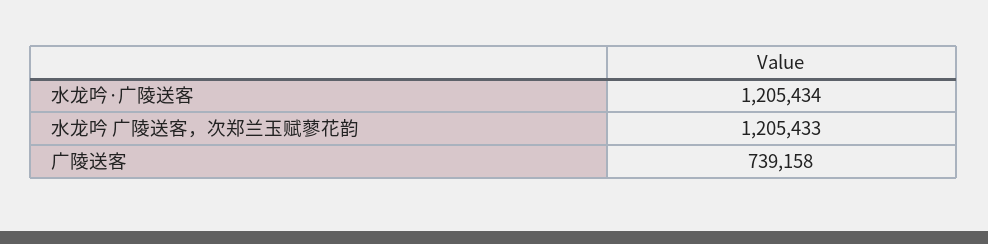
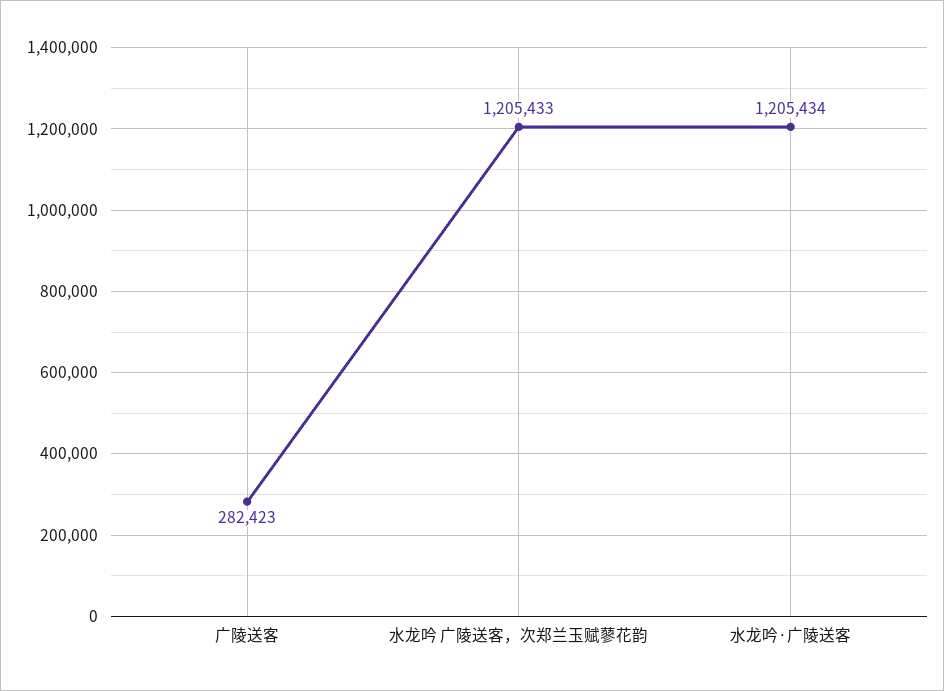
广陵送客: 739158 -> 282423

